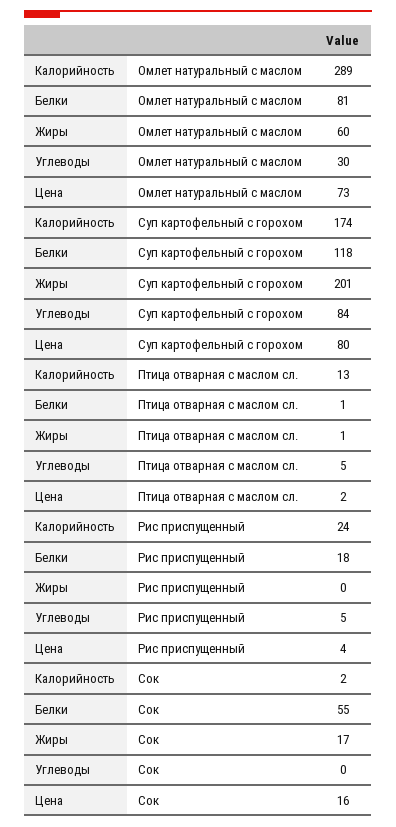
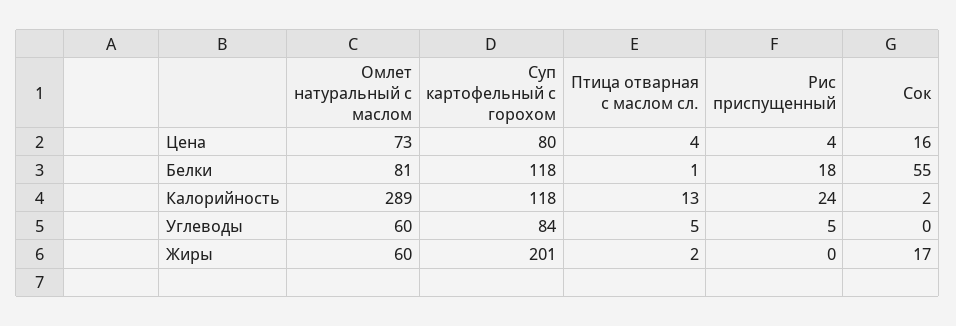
Углеводы, Омлет натуральный с маслом: 30 -> 60
Калорийность, Суп картофельный с горохом: 174 -> 118
Жиры, Птица отварная с маслом сл.: 1 -> 2
Цена, Птица отварная с маслом сл.: 2 -> 4

